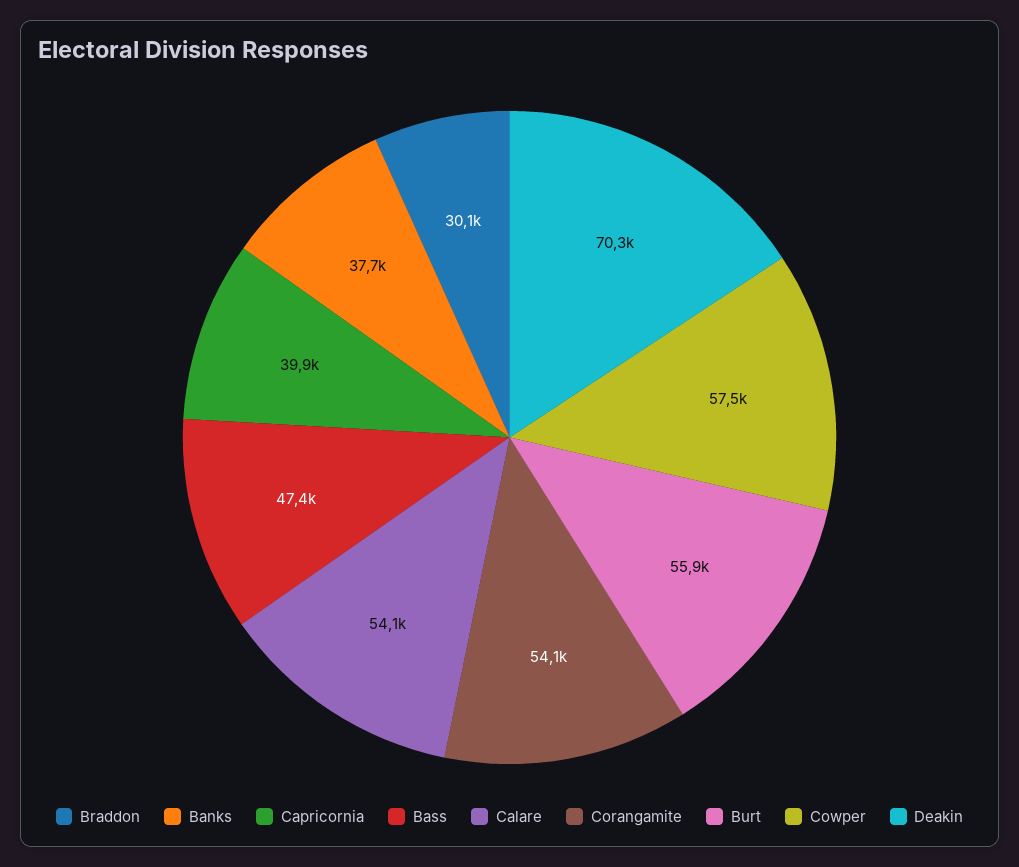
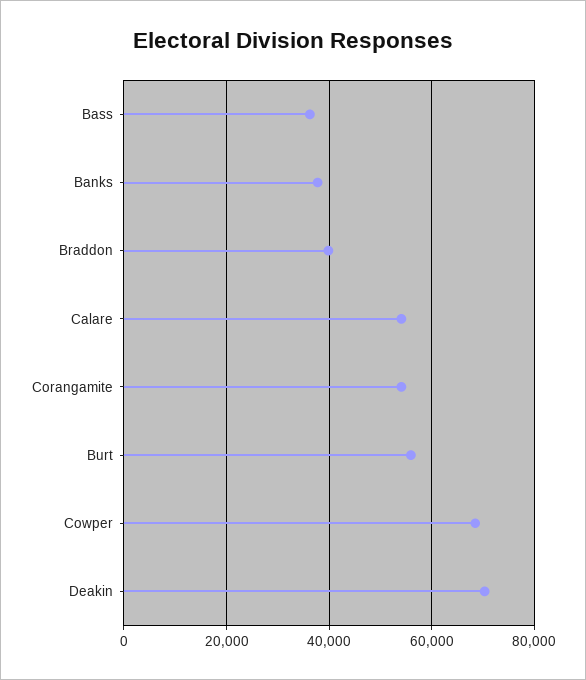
Braddon: 30100 -> 40000
Capricornia: 39900 -> none
Bass: 47400 -> 36000
Cowper: 57500 -> 68000

